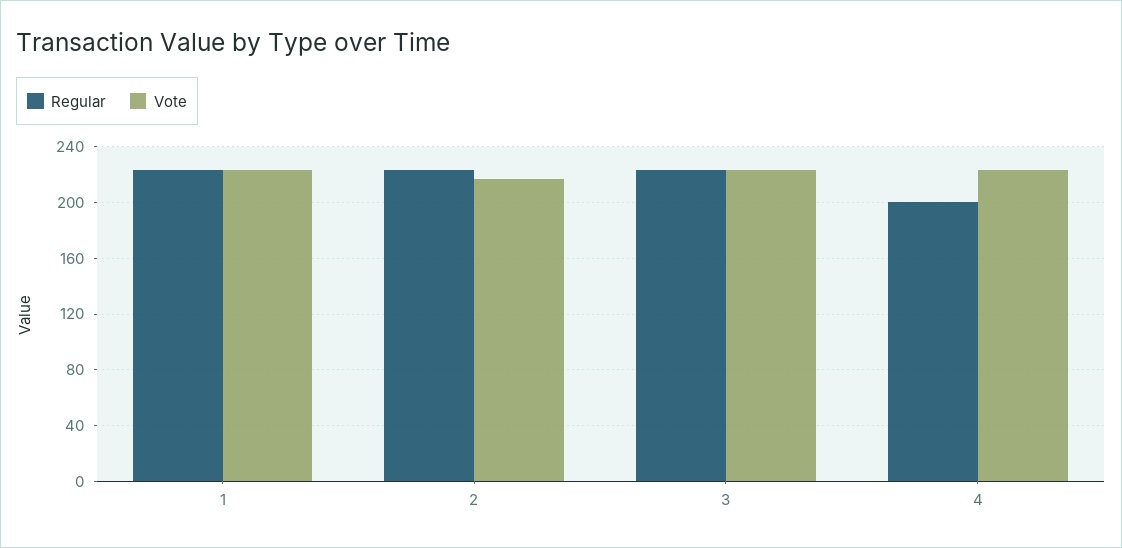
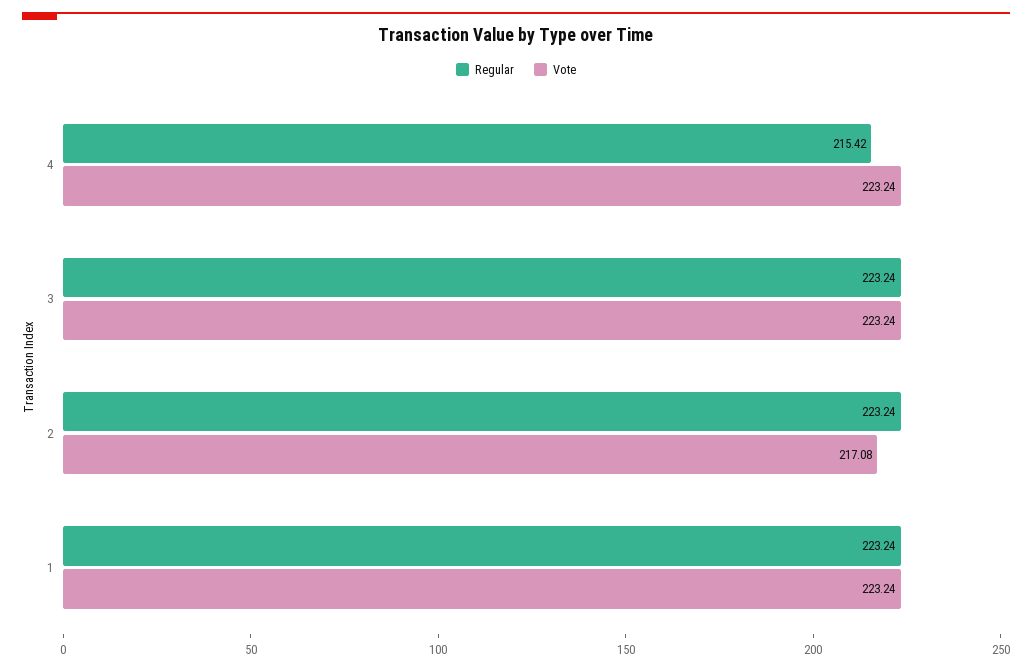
Regular, 4: 200 -> 215.42

